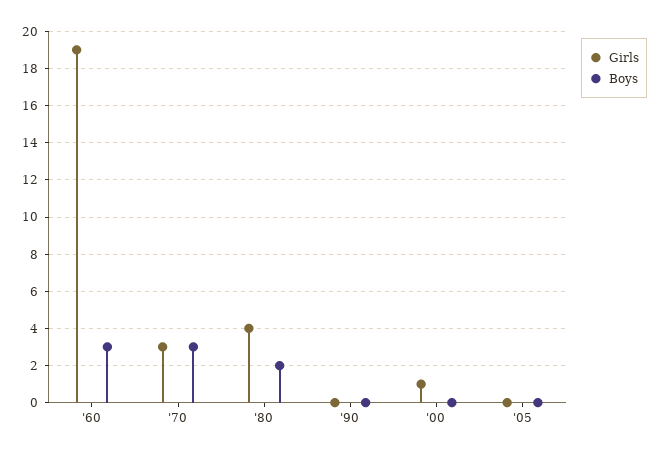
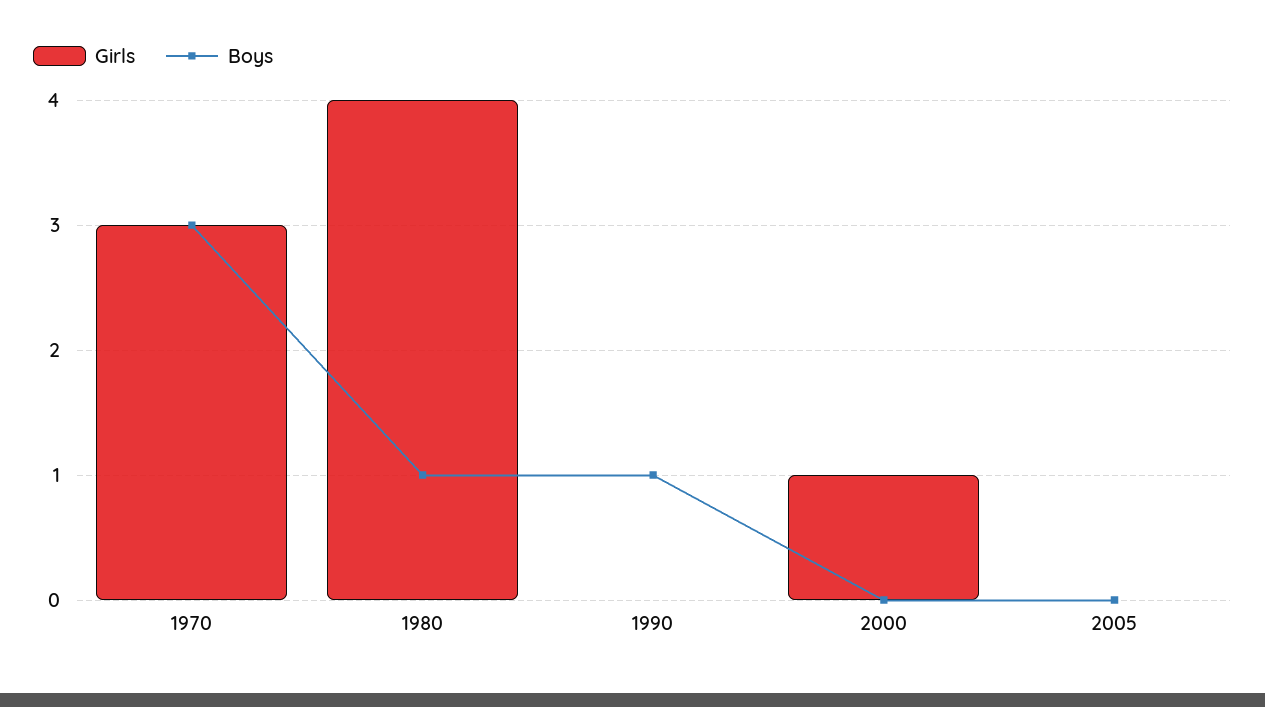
Girls, '60: 19 -> none
Boys, '60: 3 -> none
Boys, '80: 2 -> 1
Boys, '90: 0 -> 1

